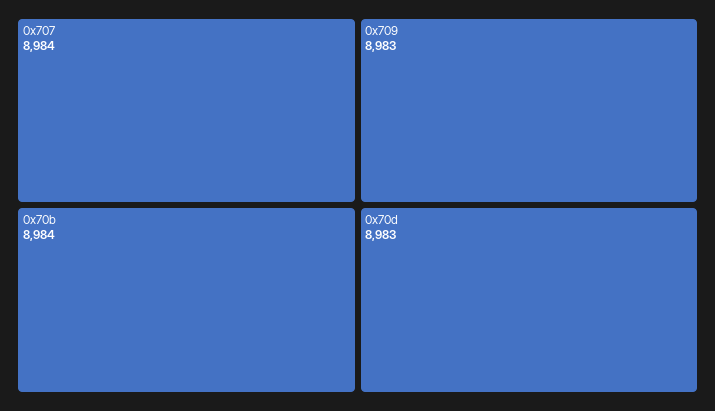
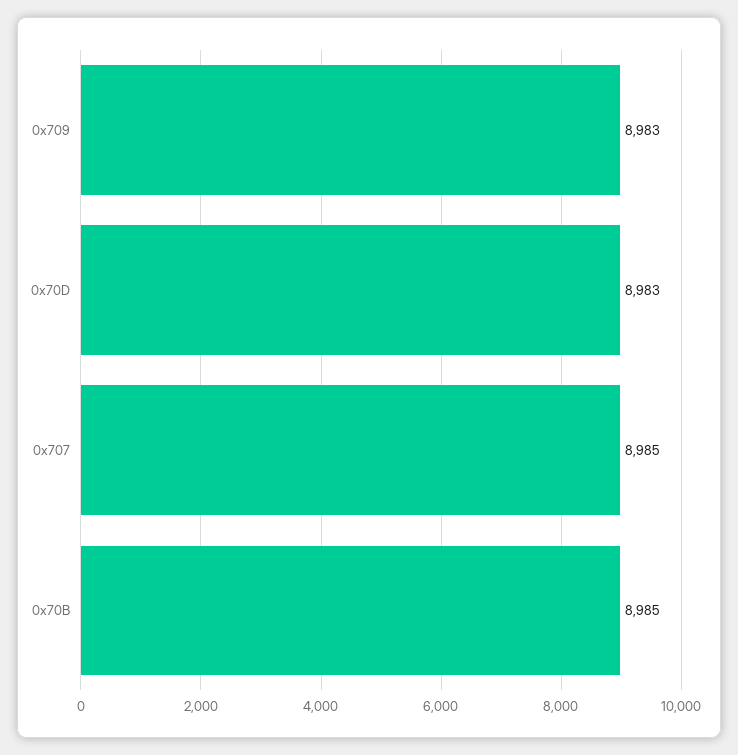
0x707: 8984 -> 8985
0x70b: 8984 -> 8985

